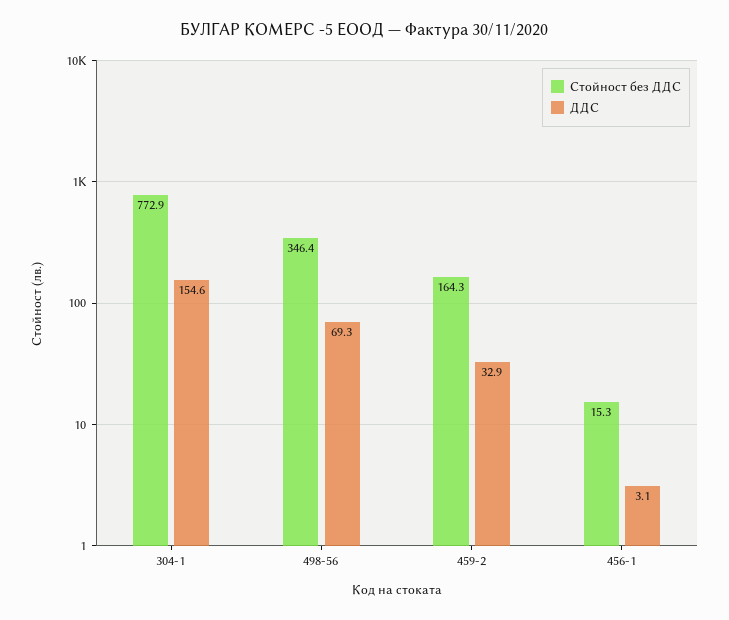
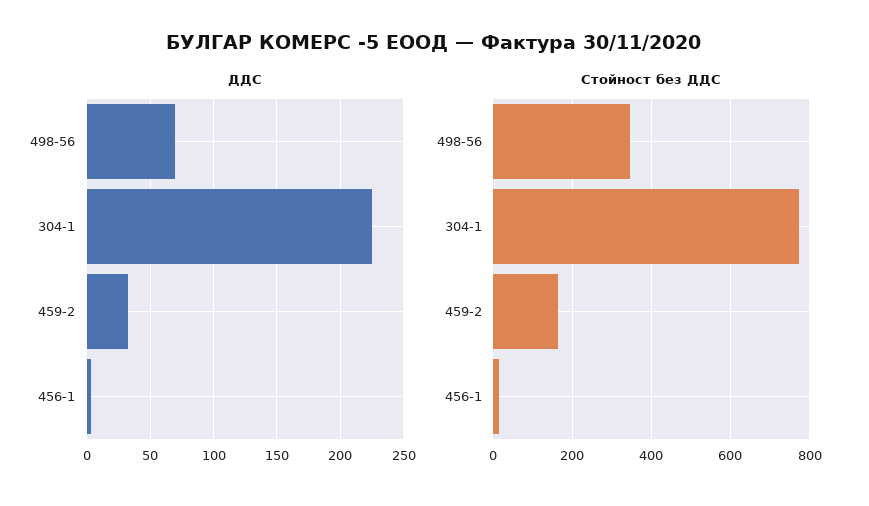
ДДС, 304-1: 154.6 -> 225

